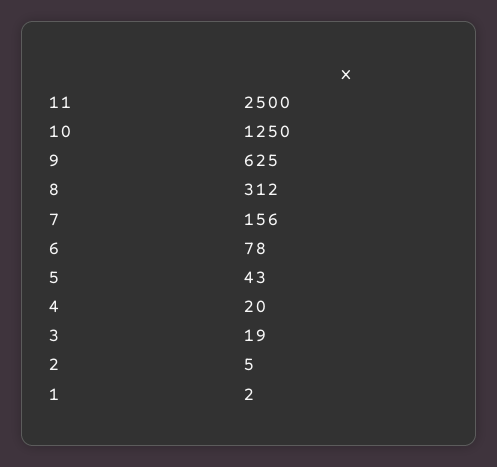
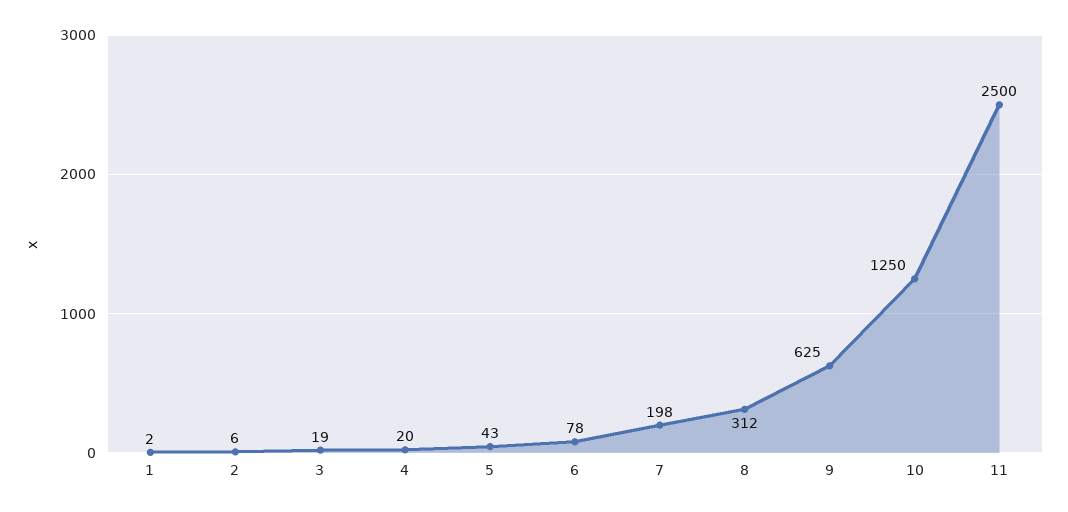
7: 156 -> 198
2: 5 -> 6

